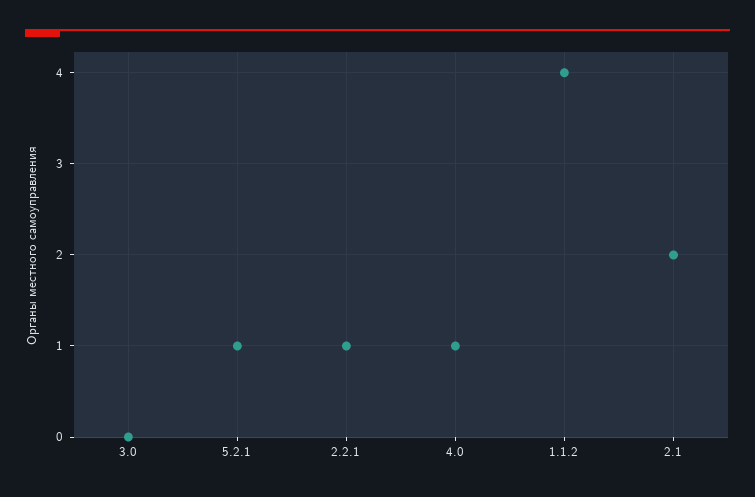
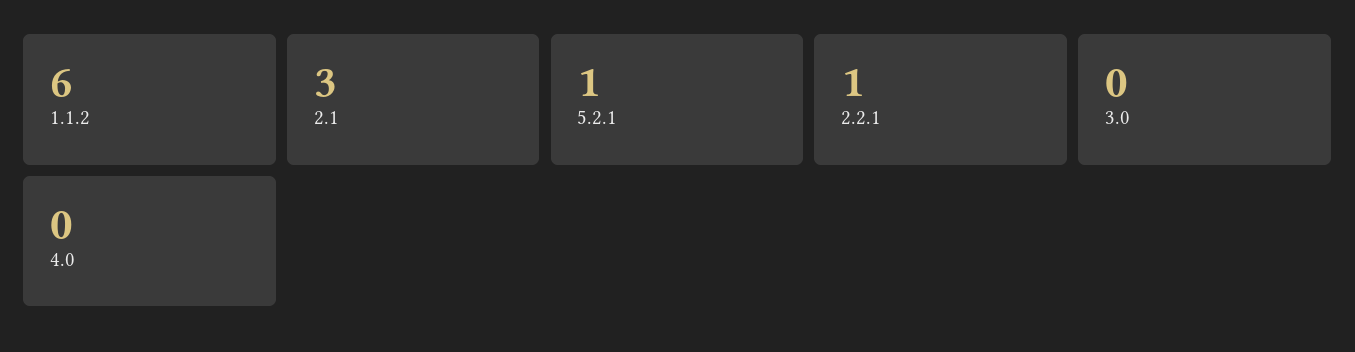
4.0: 1 -> 0
1.1.2: 4 -> 6
2.1: 2 -> 3

